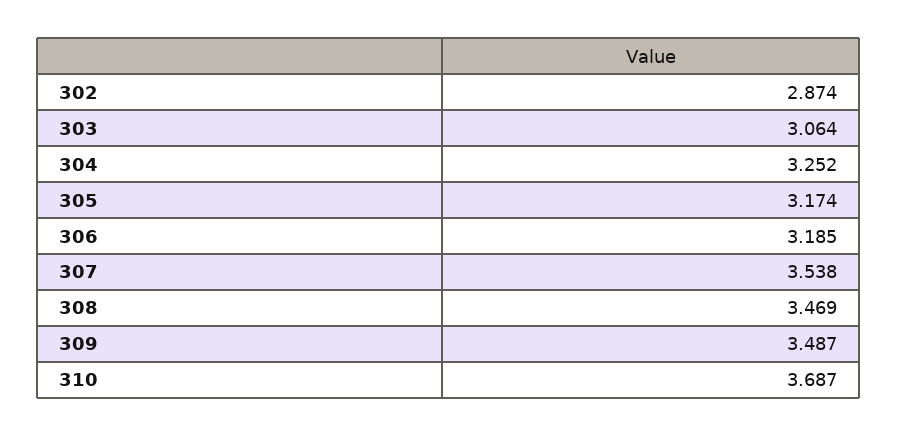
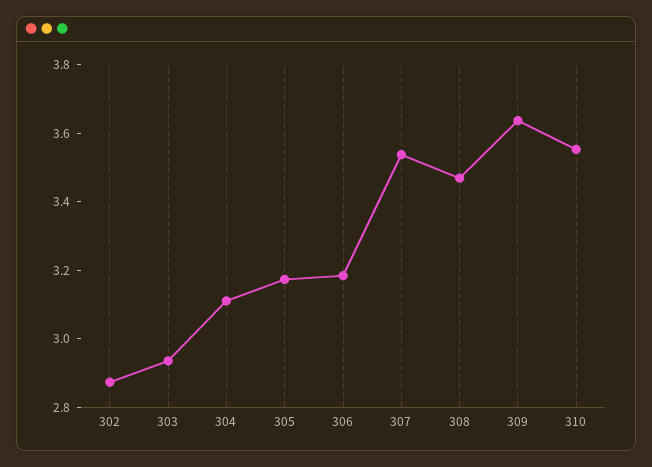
303: 3.064 -> 2.95
304: 3.252 -> 3.1
309: 3.487 -> 3.65
310: 3.687 -> 3.55

